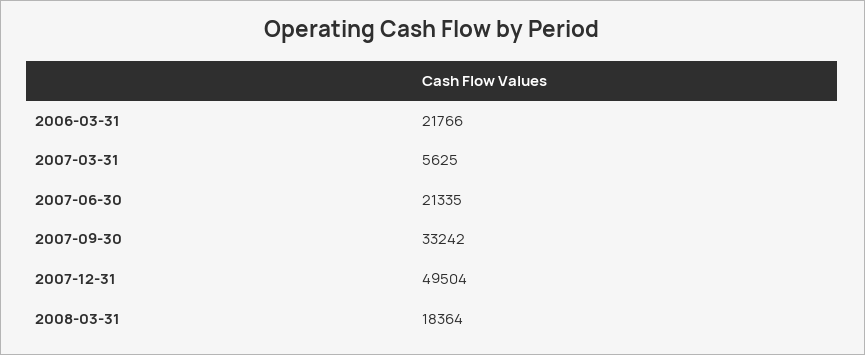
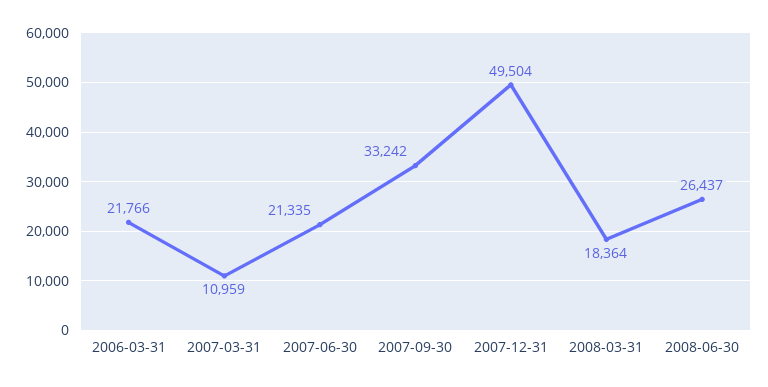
2007-03-31: 5625 -> 10959
2008-06-30: none -> 26437

